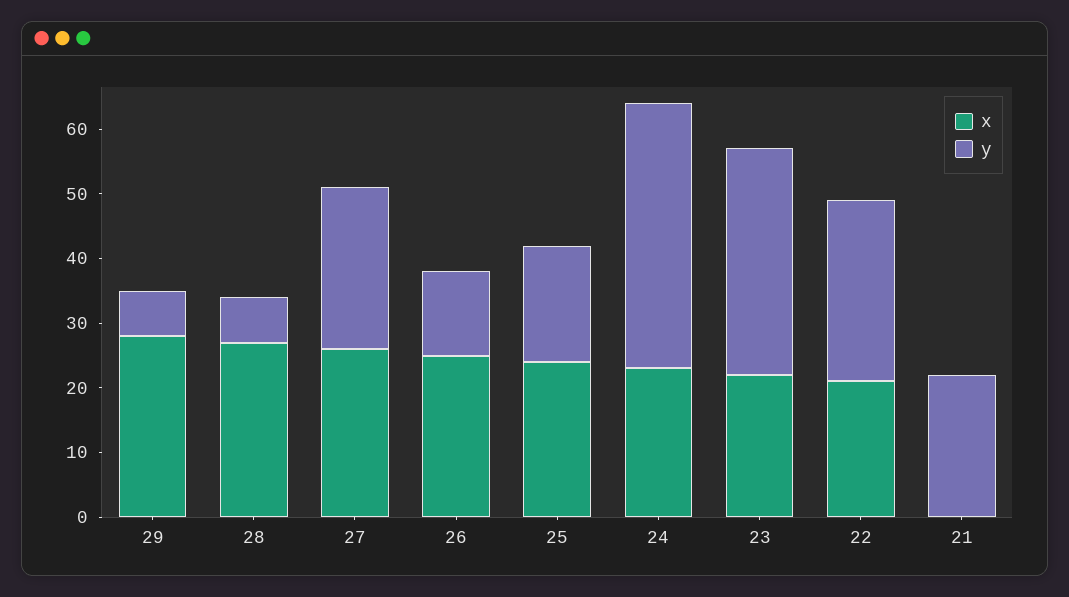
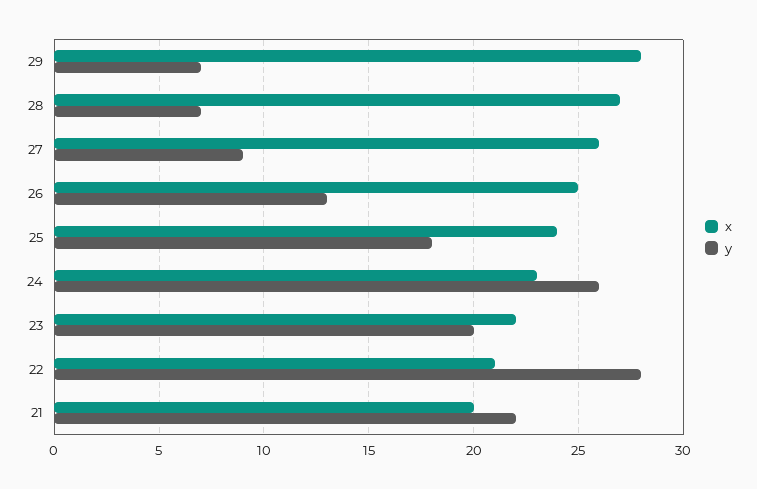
y, 27: 25 -> 9
y, 24: 40 -> 26
y, 23: 35 -> 20
x, 21: 0 -> 20

